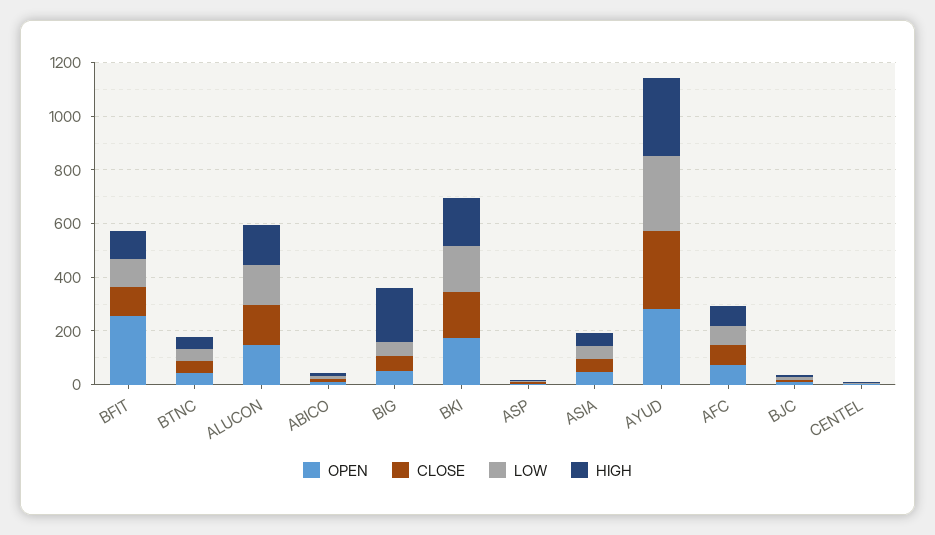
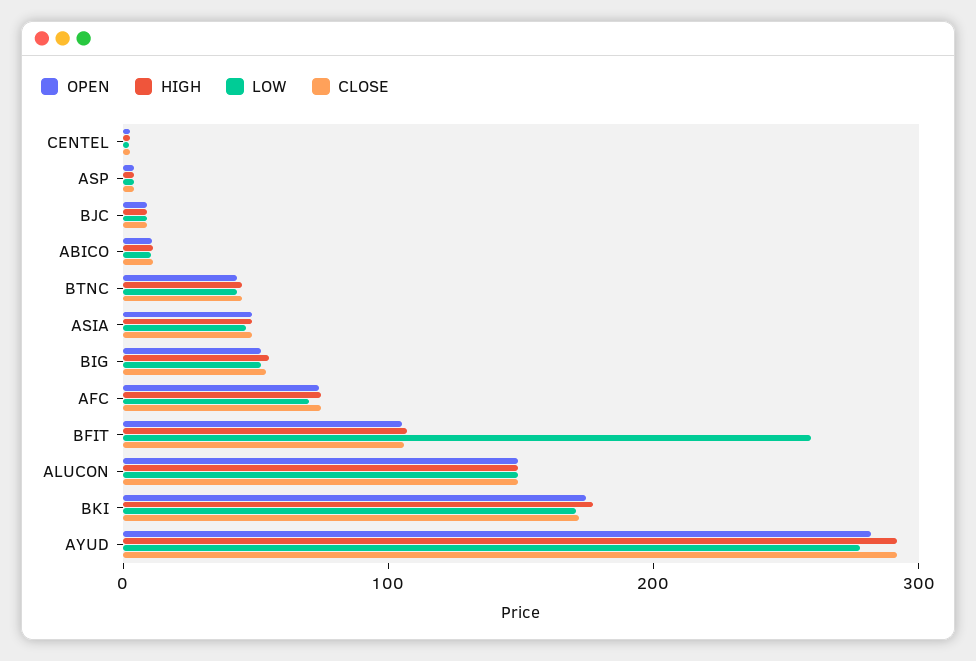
OPEN, BFIT: 250 -> 100
LOW, BFIT: 100 -> 260
HIGH, BIG: 200 -> 60

